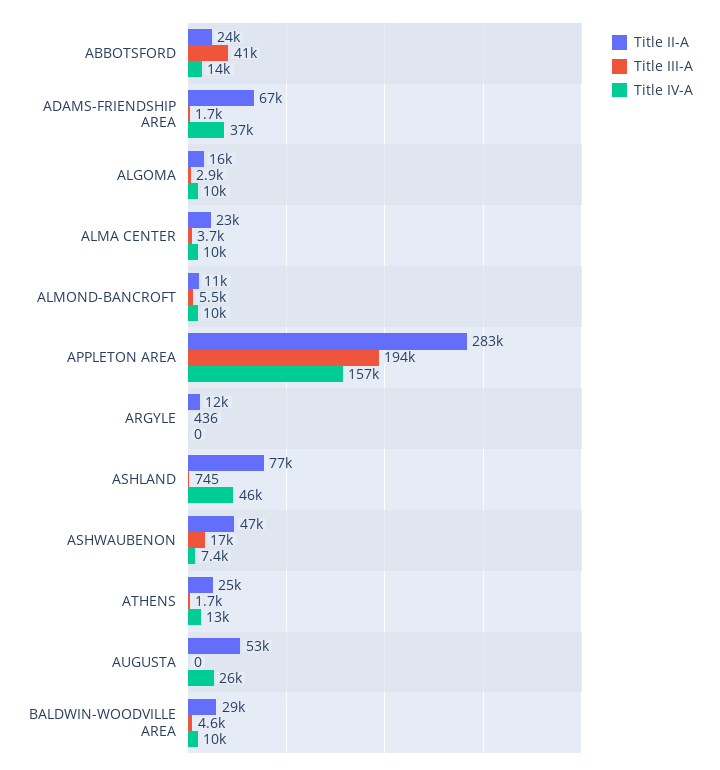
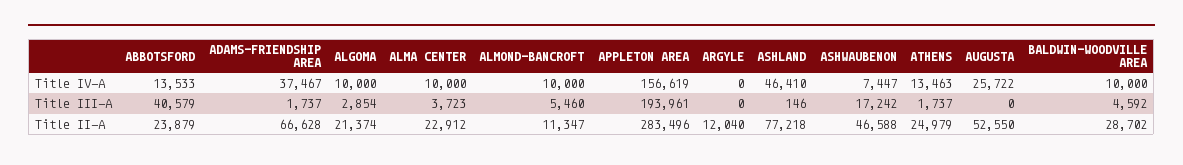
Title II-A, ALGOMA: 16000 -> 21374
Title III-A, ARGYLE: 436 -> 0
Title III-A, ASHLAND: 745 -> 146

